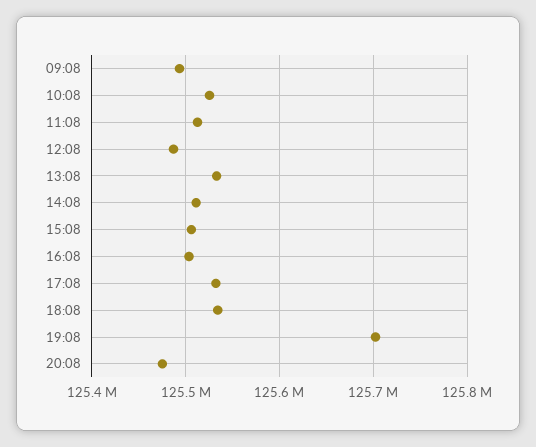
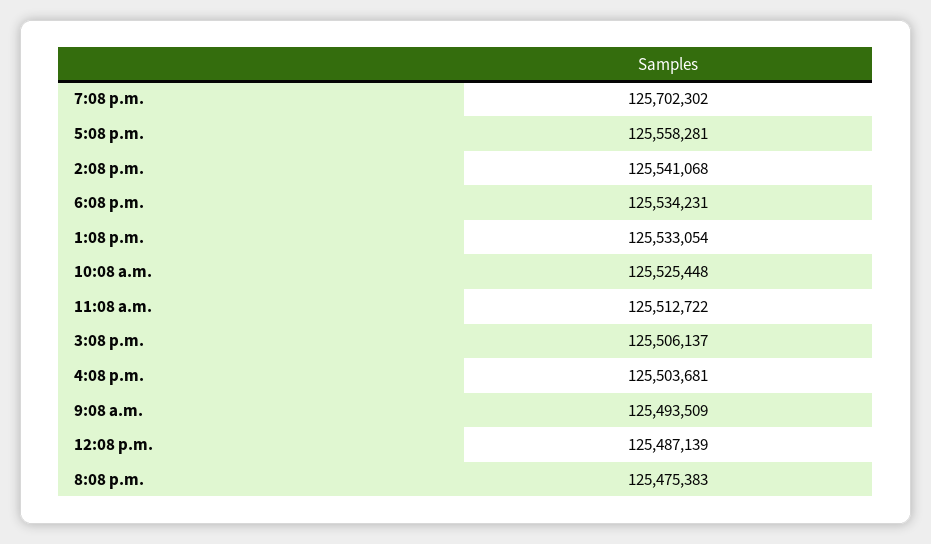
14:08: 125510000 -> 125541068
17:08: 125530000 -> 125558281

